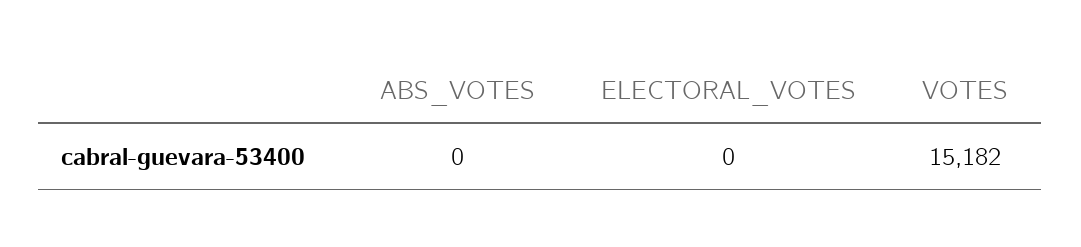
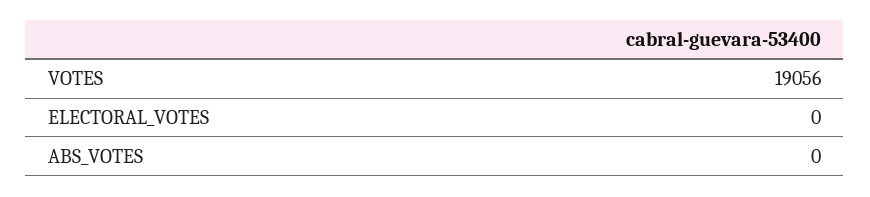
VOTES: 15182 -> 19056

